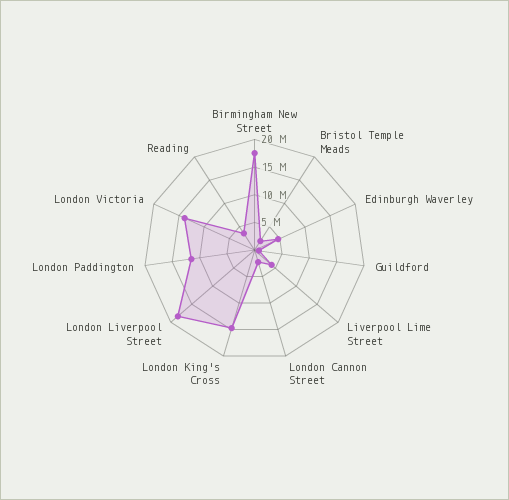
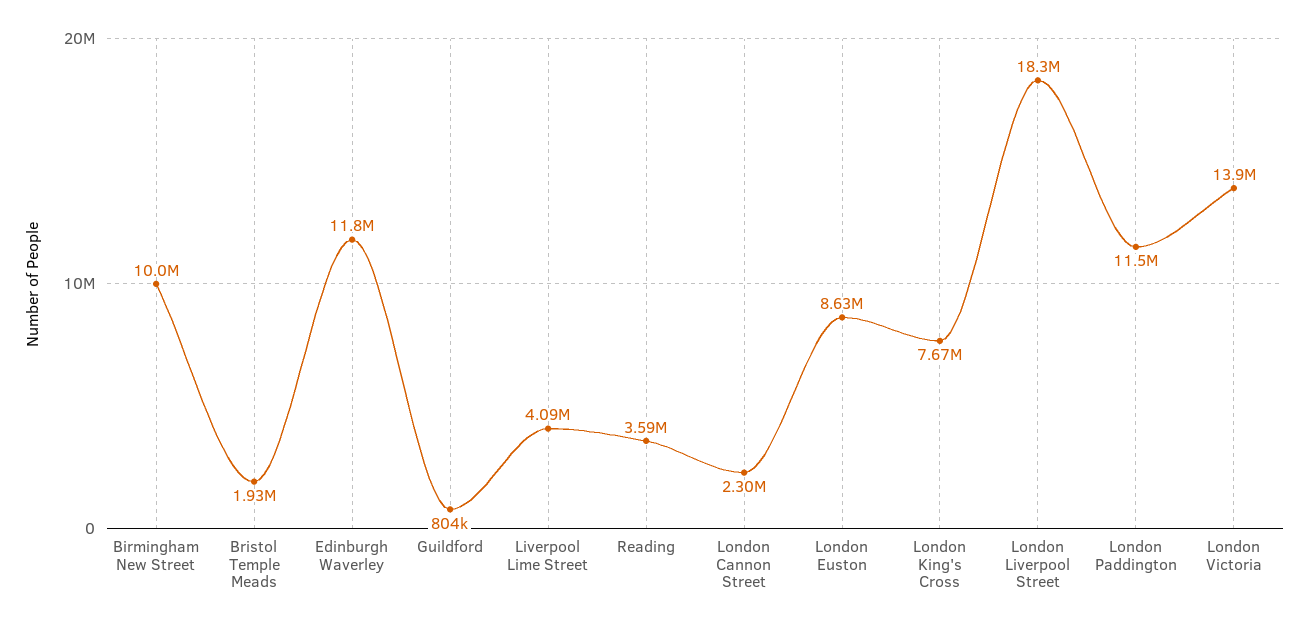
Birmingham New Street: 17500000 -> 10000000
Edinburgh Waverley: 5000000 -> 11800000
London King's Cross: 15000000 -> 7670000
London Euston: none -> 8630000

